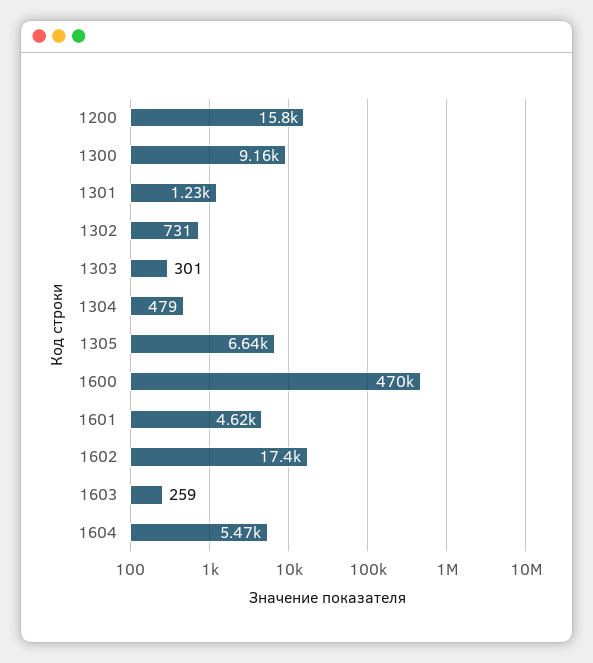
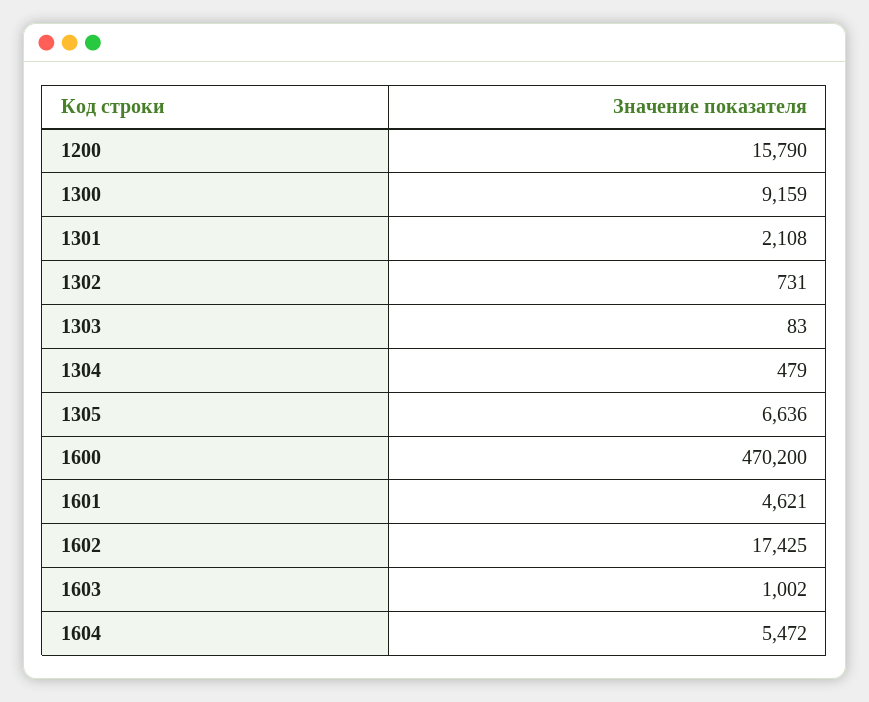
1301: 1230 -> 2108
1303: 301 -> 83
1603: 259 -> 1002

